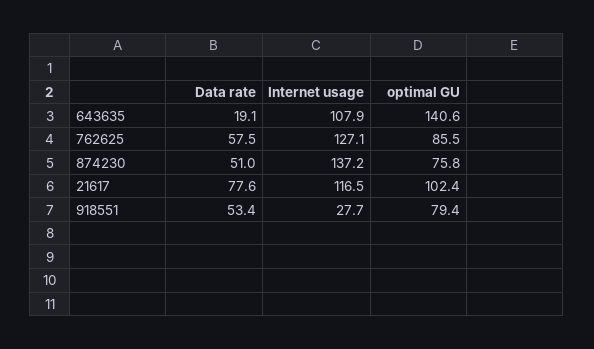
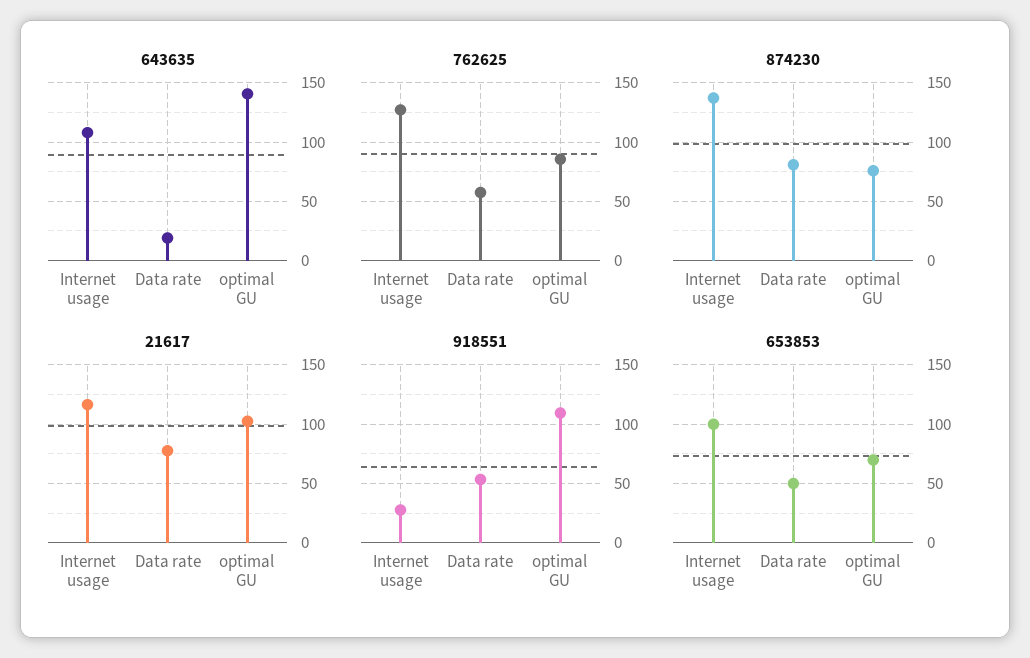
874230, Data rate: 51 -> 80
918551, optimal GU: 79.4 -> 110
653853, Internet usage: none -> 100
653853, Data rate: none -> 50
653853, optimal GU: none -> 70

